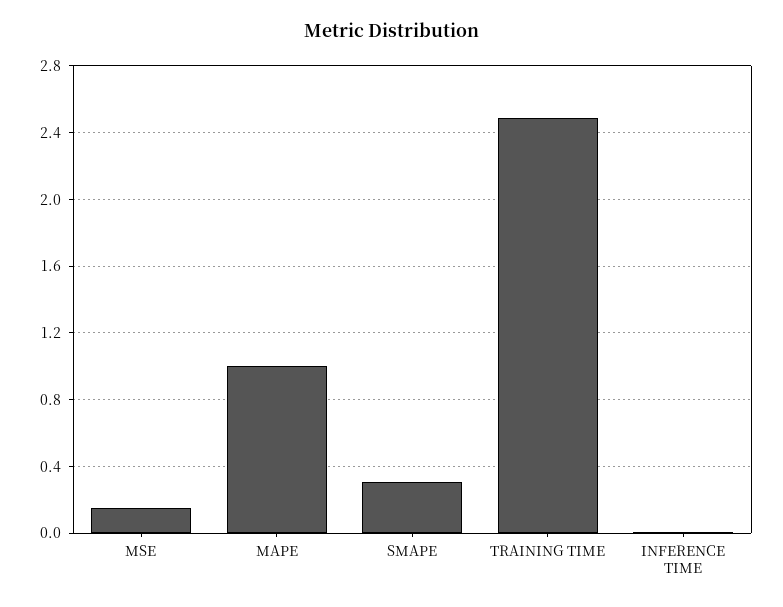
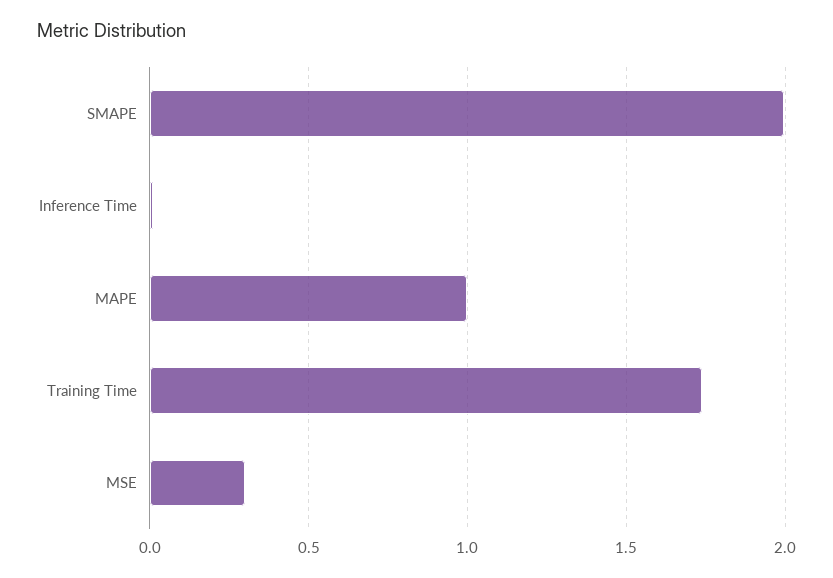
MSE: 0.15 -> 0.3
SMAPE: 0.3 -> 2
TRAINING TIME: 2.5 -> 1.75

